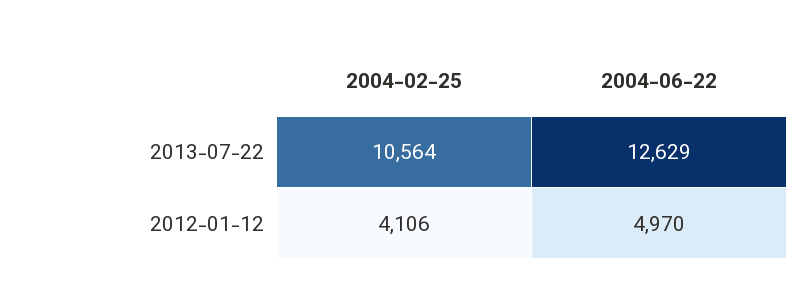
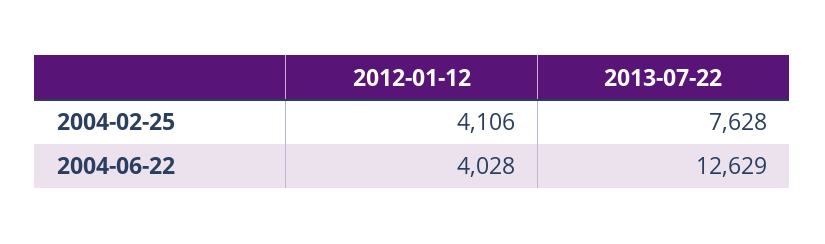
2004-02-25, 2013-07-22: 10564 -> 7628
2004-06-22, 2012-01-12: 4970 -> 4028

